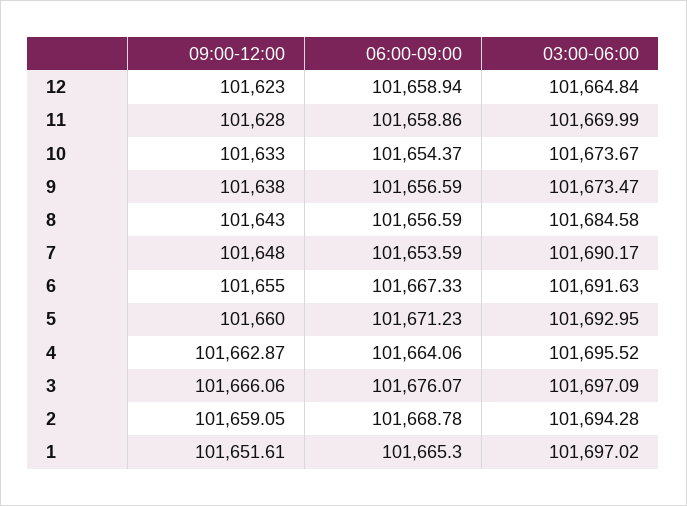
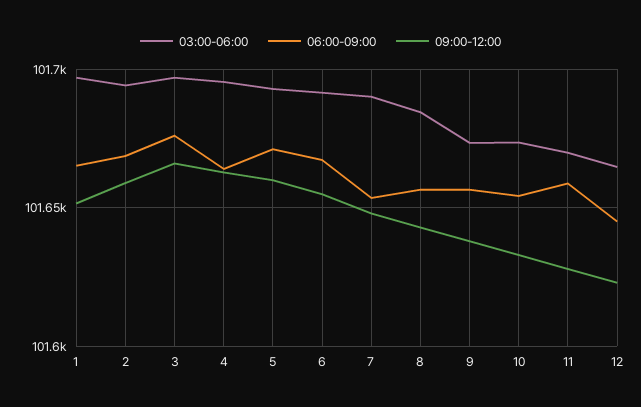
06:00-09:00, 12: 101658.94 -> 101645

